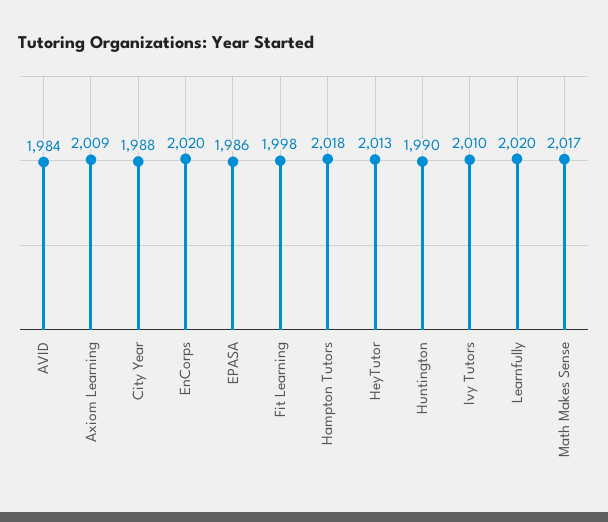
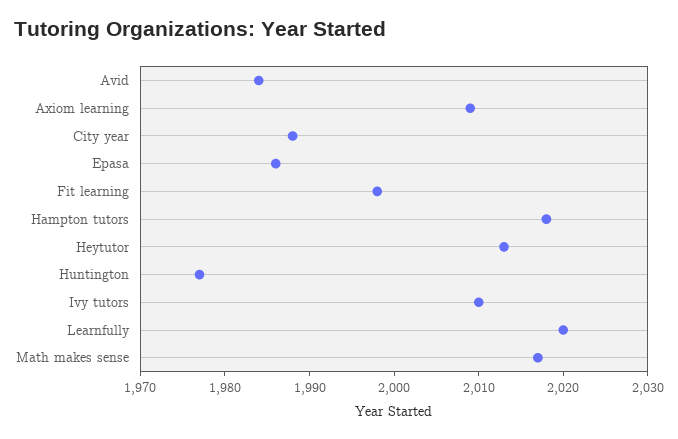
EnCorps: 2020 -> none
Huntington: 1990 -> 1977

